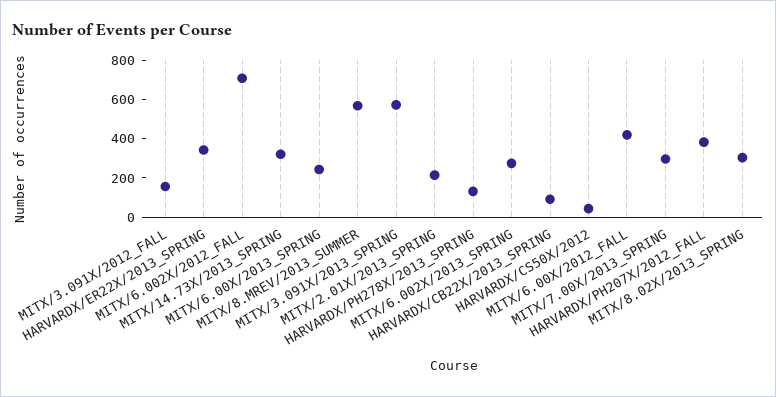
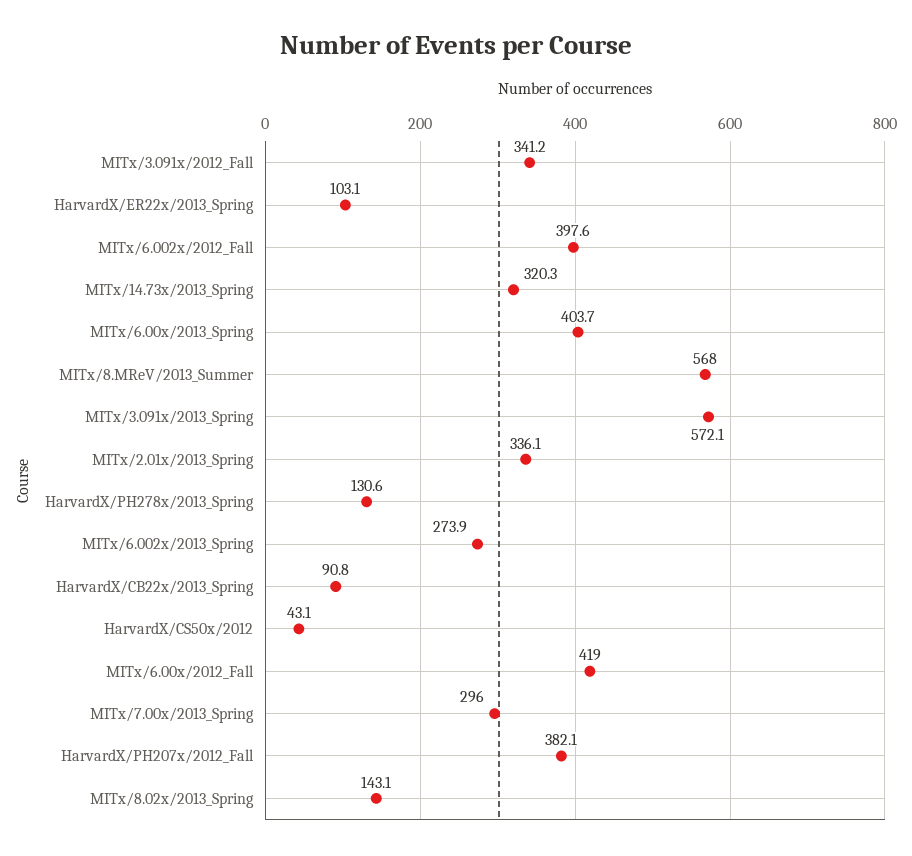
MITX/3.091X/2012_FALL: 150 -> 341.2
HARVARDX/ER22X/2013_SPRING: 350 -> 103.1
MITX/6.002X/2012_FALL: 700 -> 397.6
MITX/6.00X/2013_SPRING: 250 -> 403.7
MITX/2.01X/2013_SPRING: 200 -> 336.1
MITX/8.02X/2013_SPRING: 300 -> 143.1

